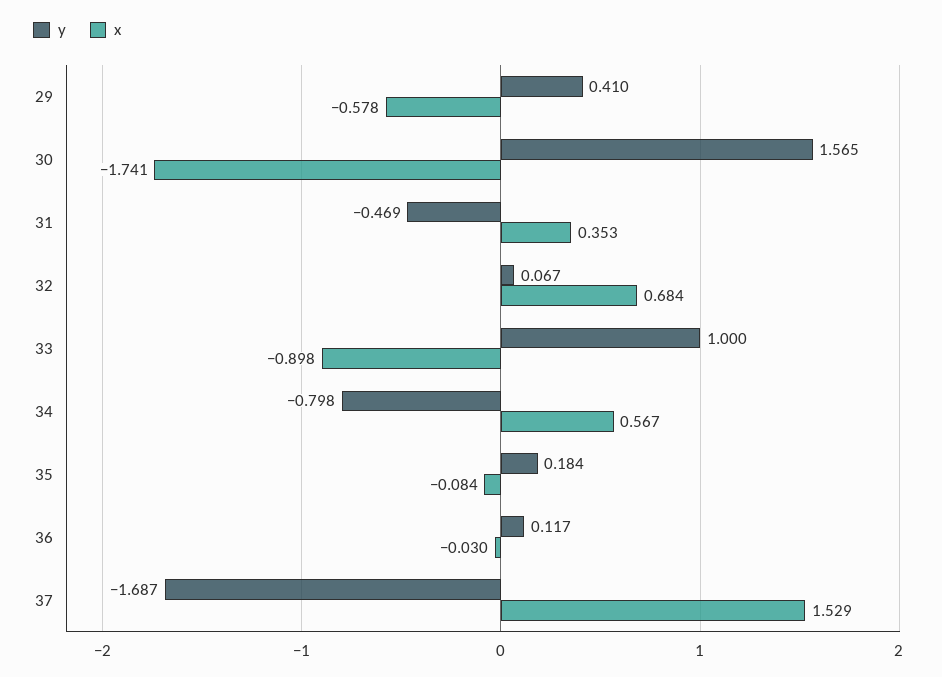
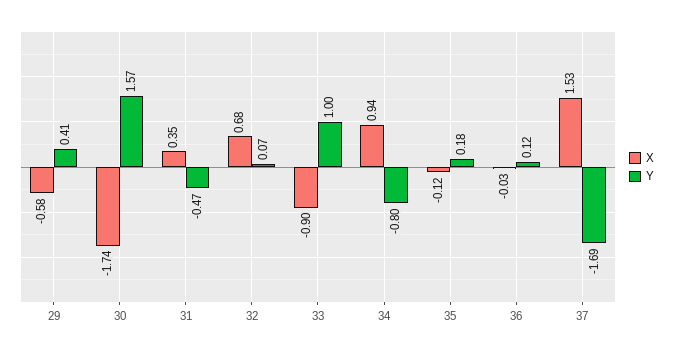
x, 34: 0.567 -> 0.94
x, 35: -0.084 -> -0.12

